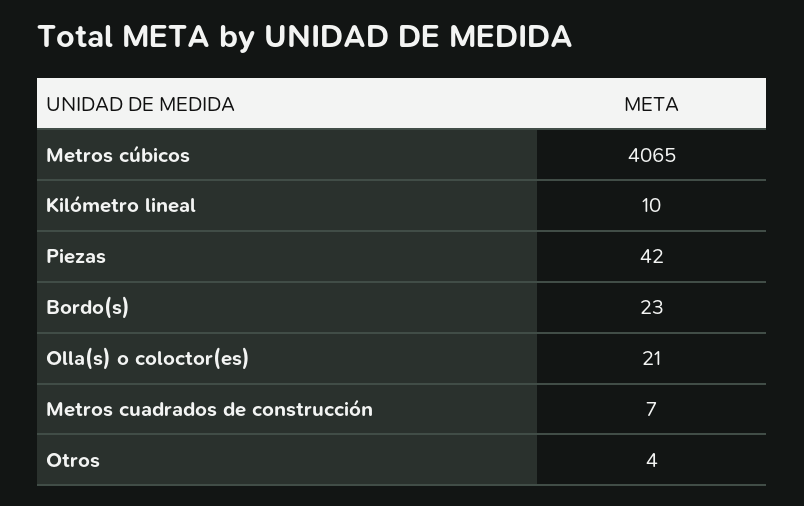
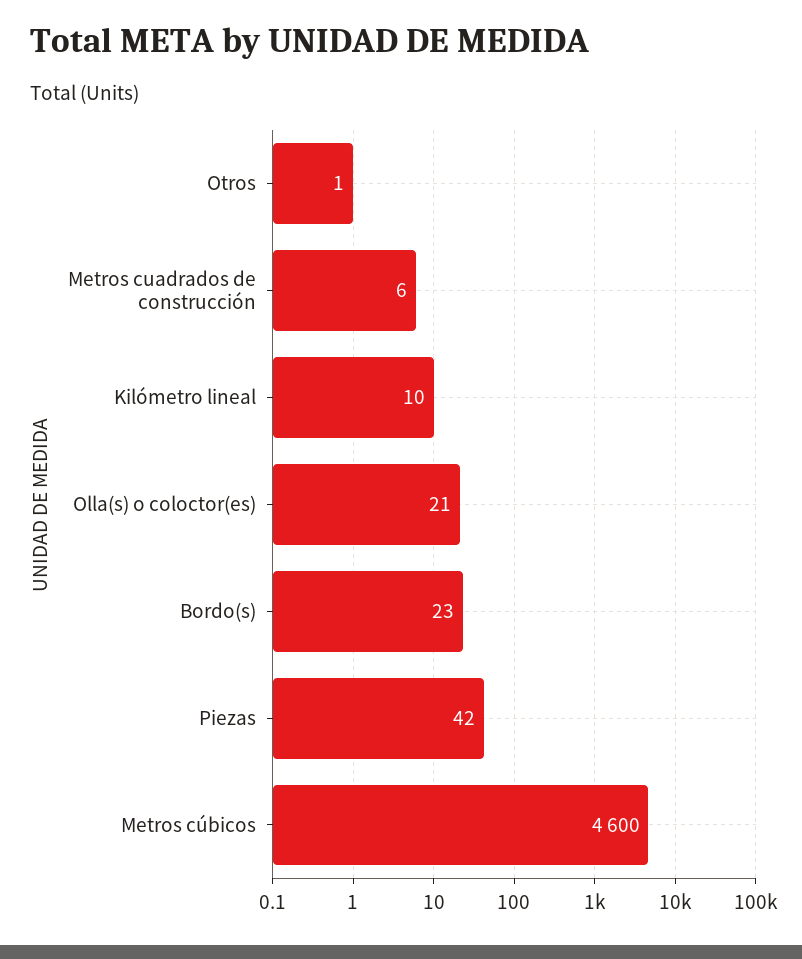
Metros cúbicos: 4065 -> 4600
Metros cuadrados de construcción: 7 -> 6
Otros: 4 -> 1

